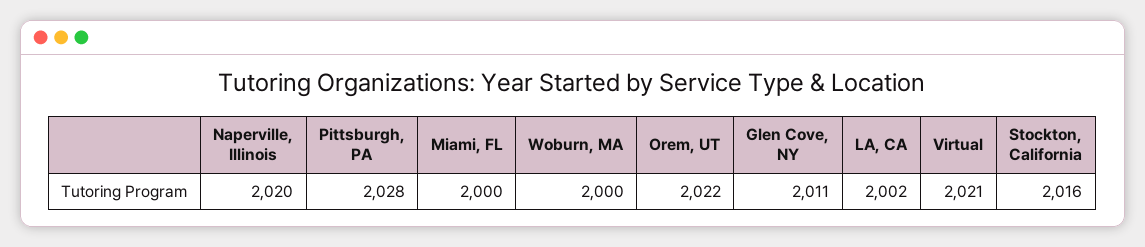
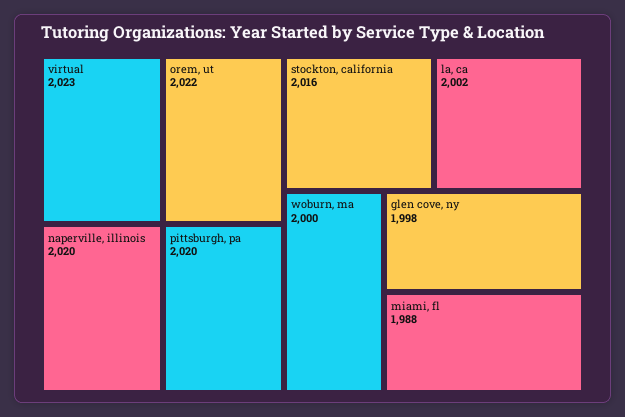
Pittsburgh, PA: 2028 -> 2020
Miami, FL: 2000 -> 1988
Glen Cove, NY: 2011 -> 1998
Virtual: 2021 -> 2023

